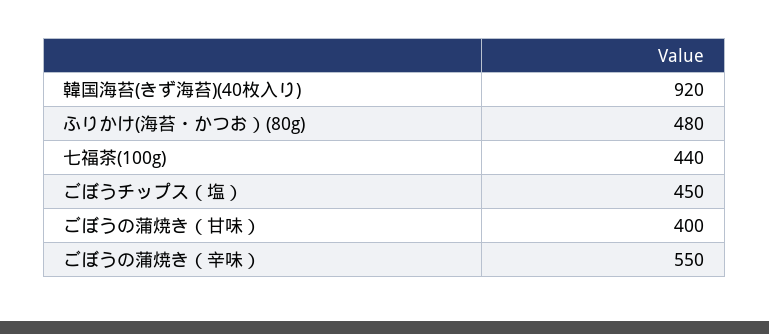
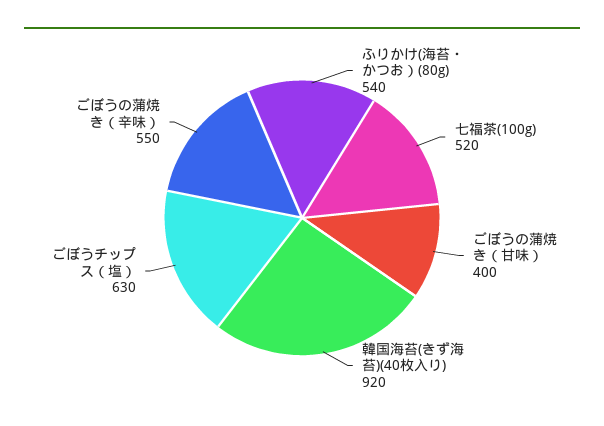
ふりかけ(海苔・かつお）(80g): 480 -> 540
七福茶(100g): 440 -> 520
ごぼうチップス（塩）: 450 -> 630

